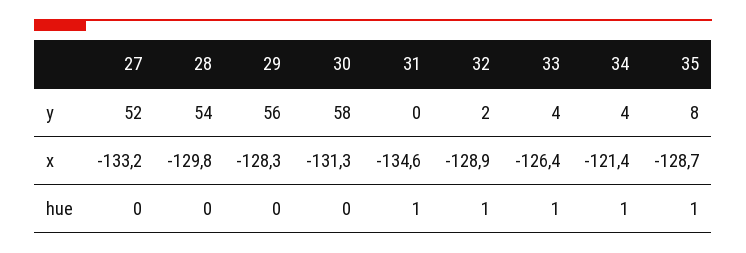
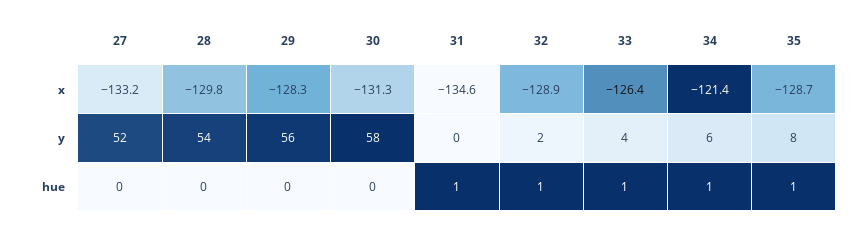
34, y: 4 -> 6

